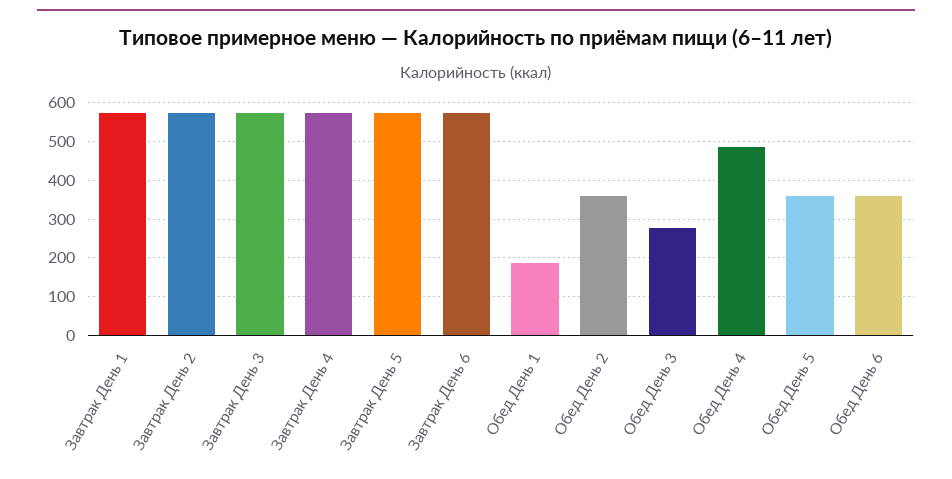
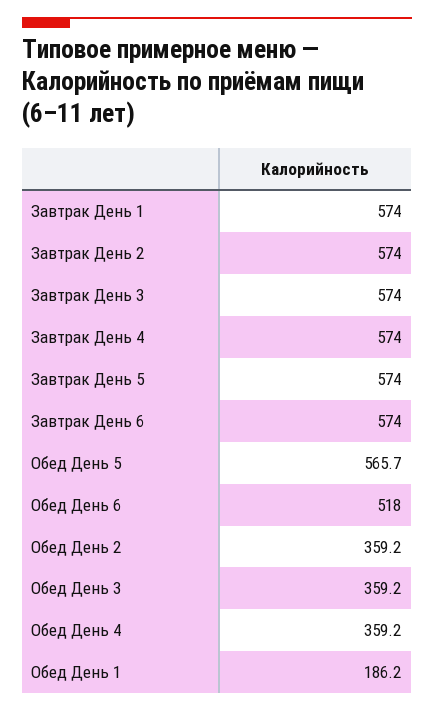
Обед День 3: 280 -> 359.2
Обед День 4: 480 -> 359.2
Обед День 5: 360 -> 565.7
Обед День 6: 360 -> 518

